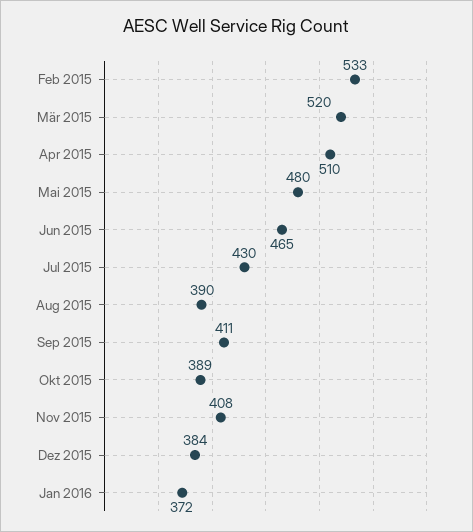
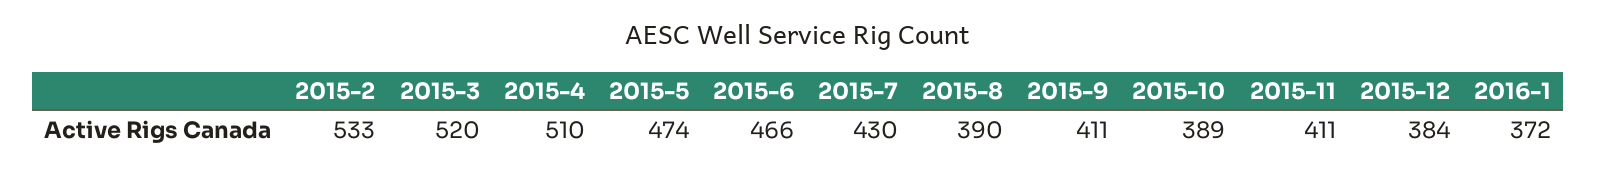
Mai 2015: 480 -> 474
Jun 2015: 465 -> 466
Nov 2015: 408 -> 411

